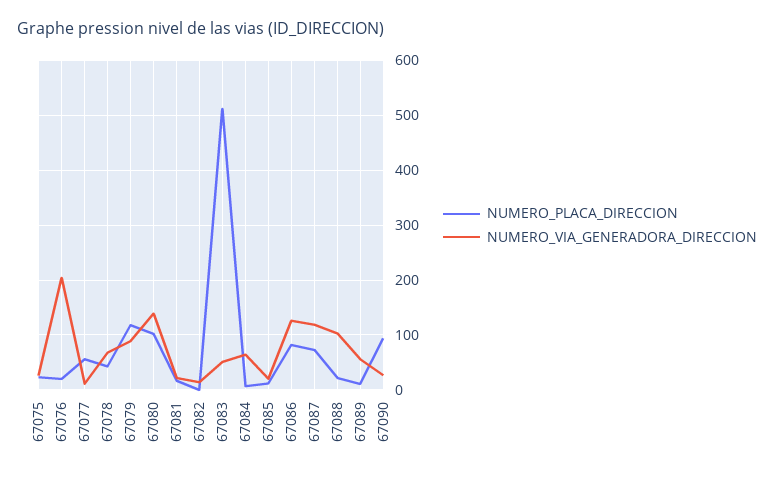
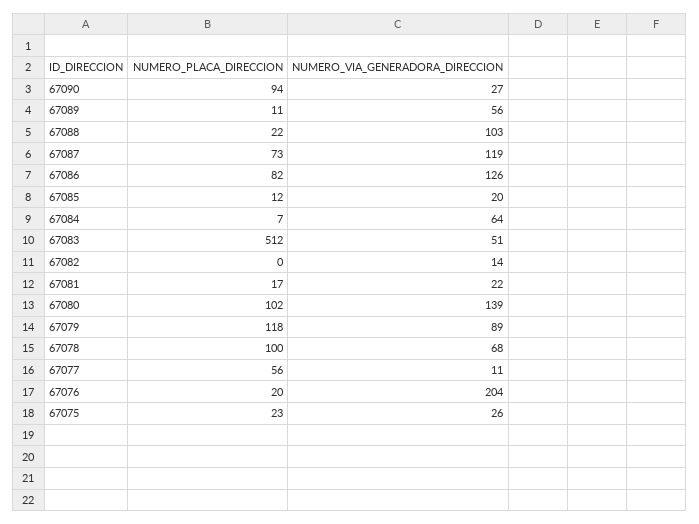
NUMERO_PLACA_DIRECCION, 67078: 40 -> 100

